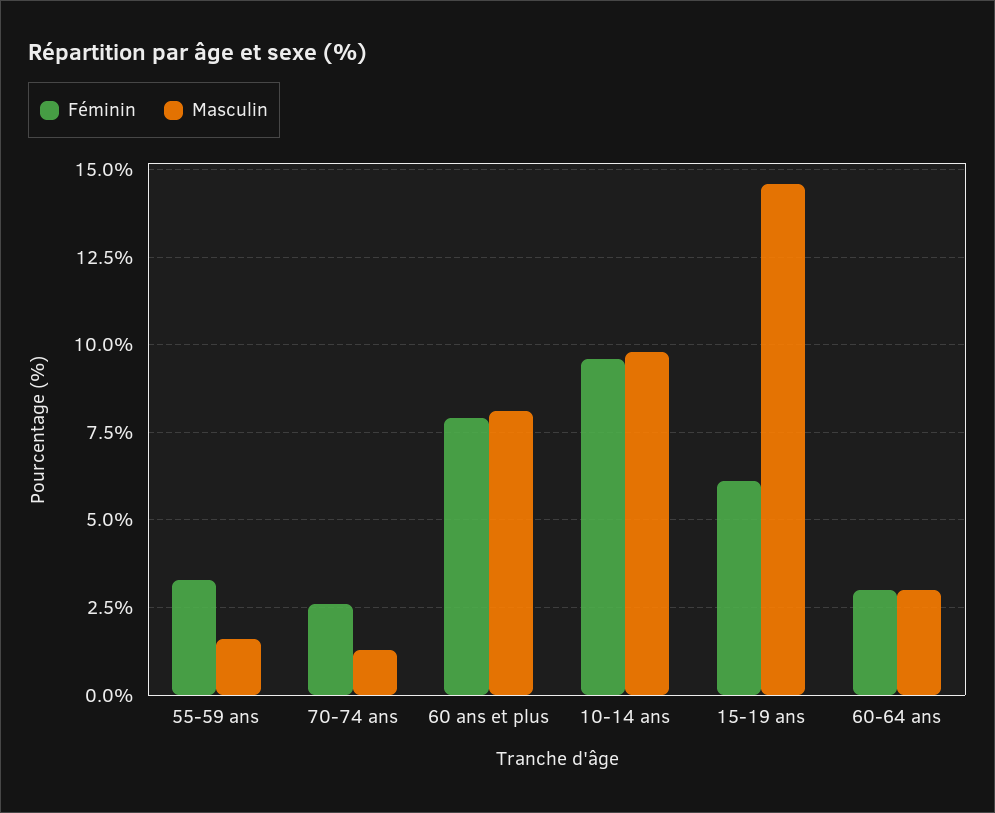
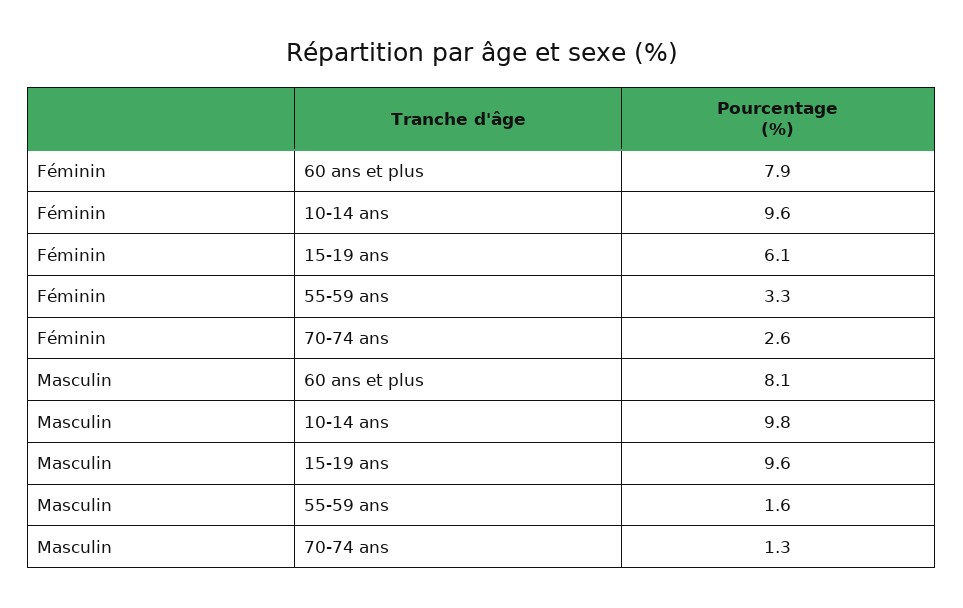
Masculin, 15-19 ans: 14.5 -> 9.6
Féminin, 60-64 ans: 3 -> none
Masculin, 60-64 ans: 3 -> none

